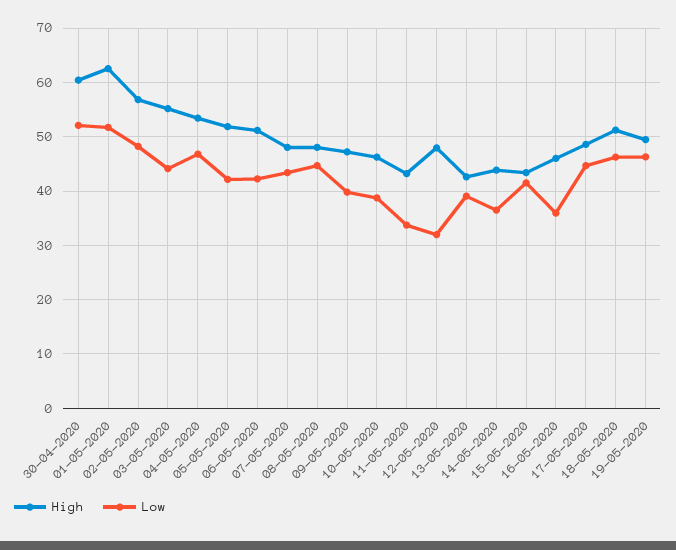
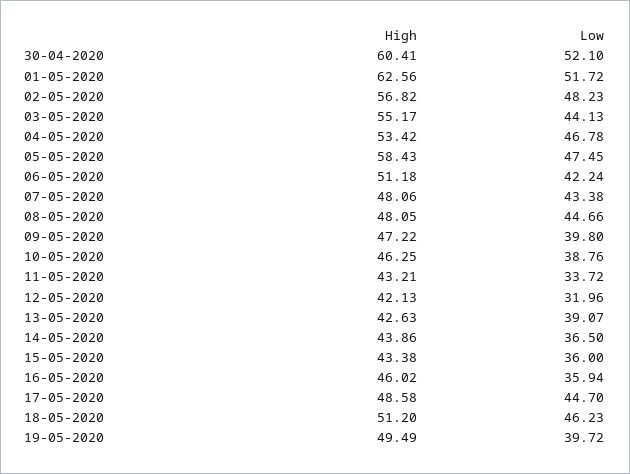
High, 05-05-2020: 52 -> 58.43
Low, 05-05-2020: 42 -> 47.45
High, 12-05-2020: 48 -> 42.13
Low, 15-05-2020: 42 -> 36
Low, 19-05-2020: 46 -> 39.72

